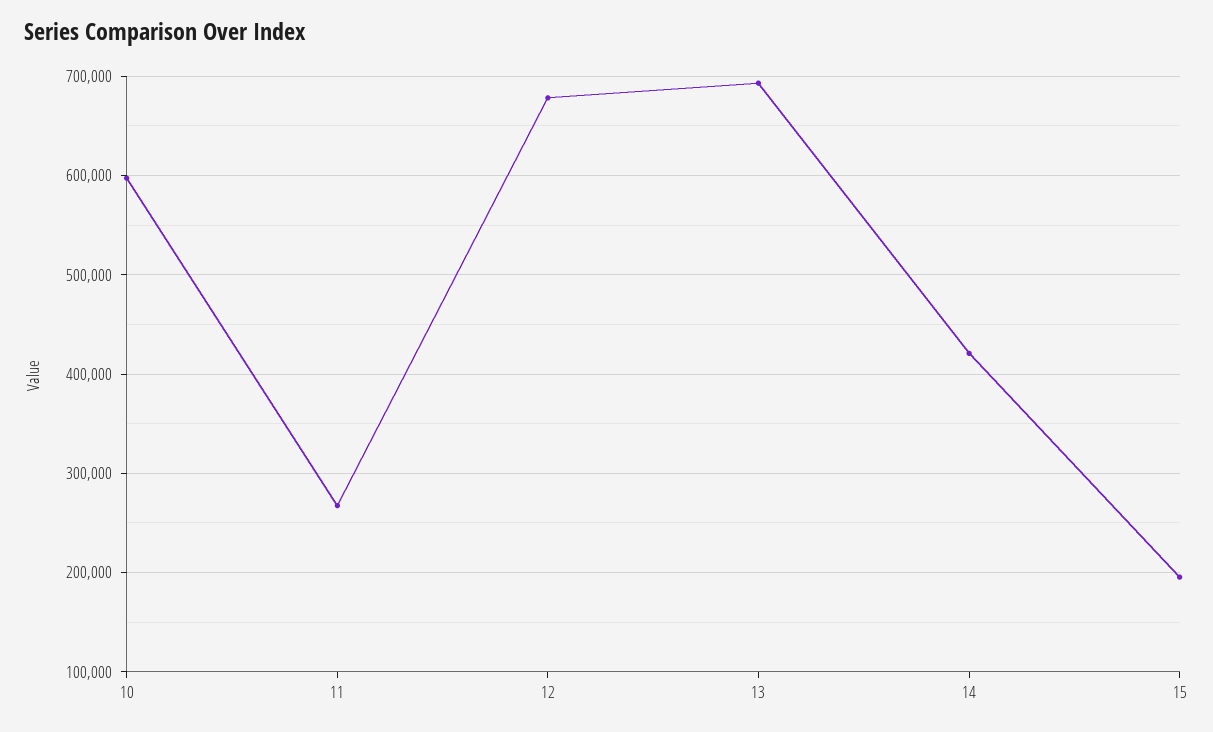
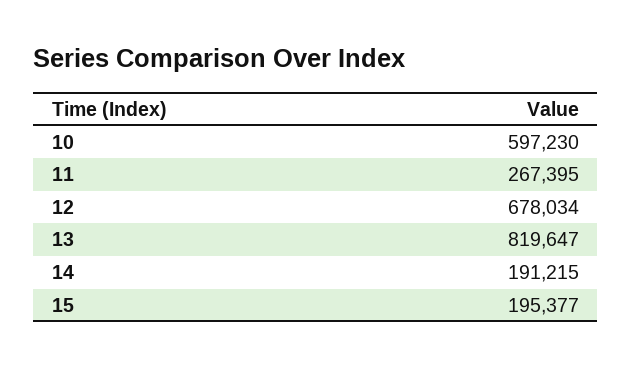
13: 690000 -> 819647
14: 420000 -> 191215

